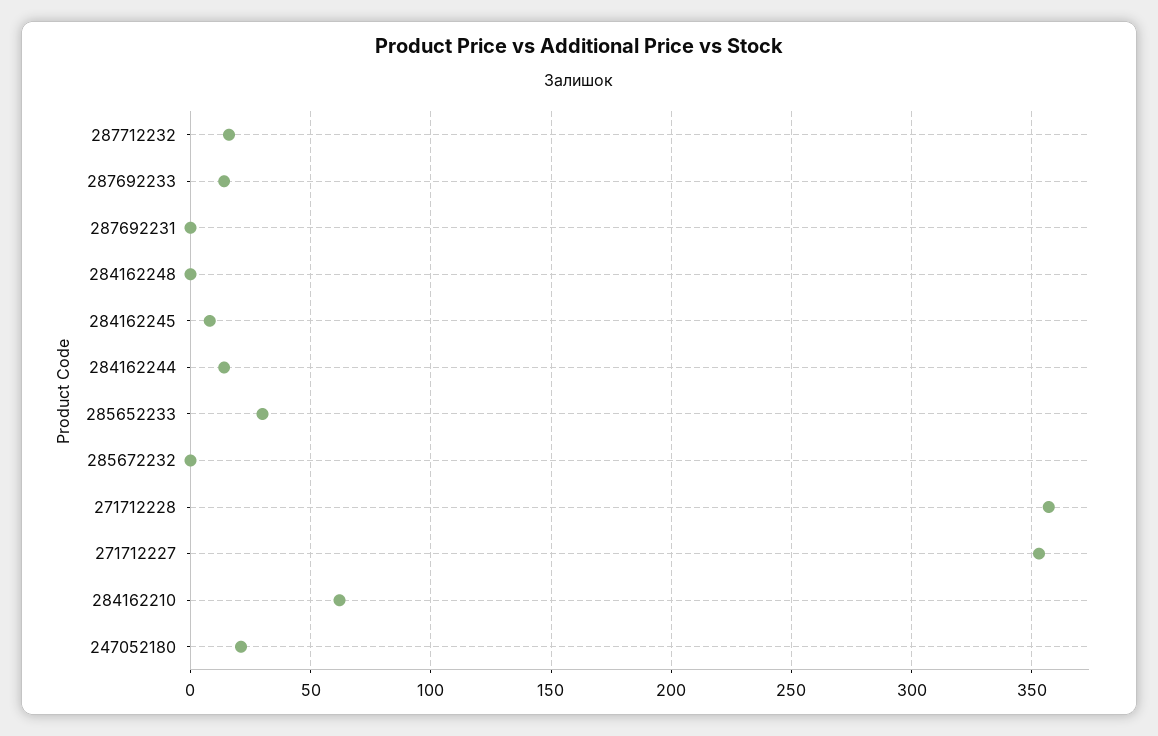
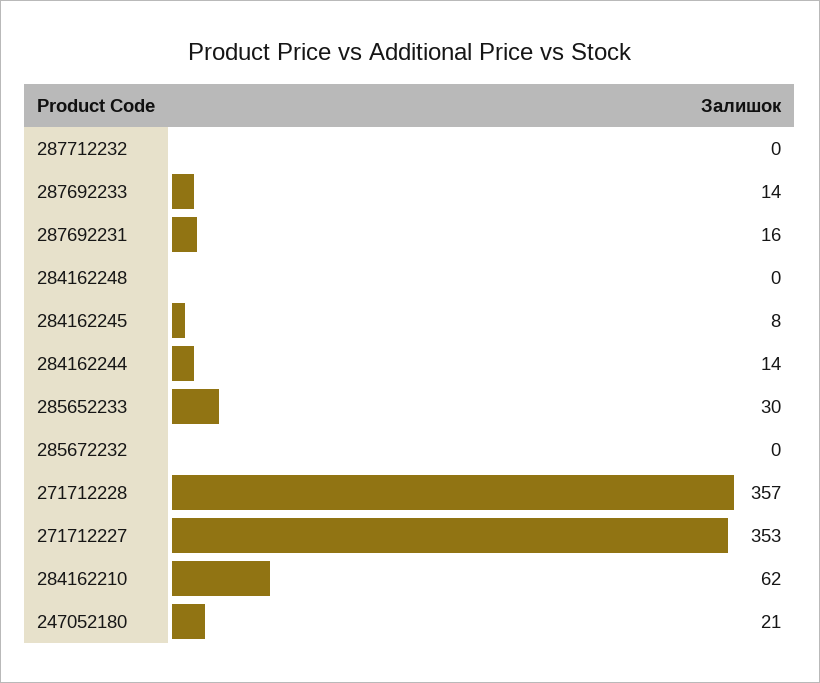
287712232: 15 -> 0
287692231: 0 -> 16

